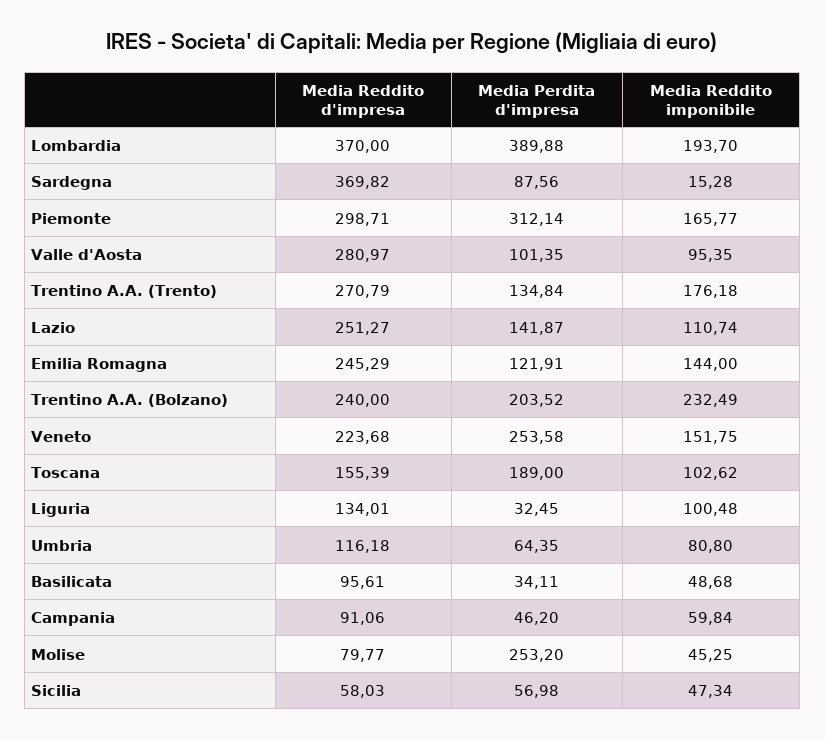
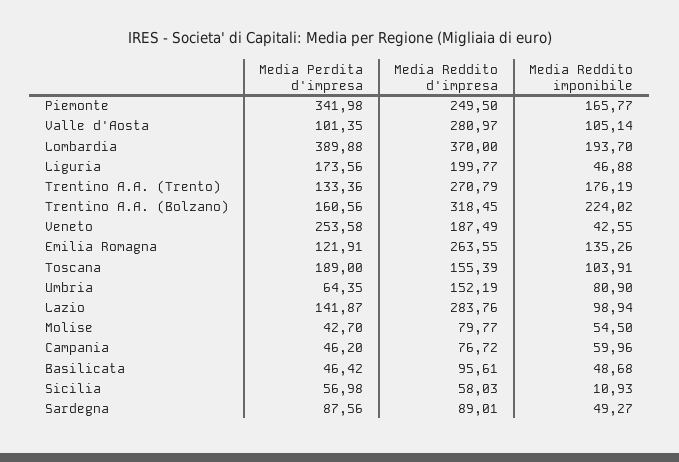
Media Reddito d'impresa, Sardegna: 369.82 -> 89.01
Media Reddito imponibile, Sardegna: 15.28 -> 49.27
Media Reddito d'impresa, Piemonte: 298.71 -> 249.5
Media Perdita d'impresa, Piemonte: 312.14 -> 341.98
Media Reddito imponibile, Valle d'Aosta: 95.35 -> 105.14
Media Perdita d'impresa, Trentino A.A. (Trento): 134.84 -> 133.36
Media Reddito imponibile, Trentino A.A. (Trento): 176.18 -> 176.19
Media Reddito d'impresa, Lazio: 251.27 -> 283.76
Media Reddito imponibile, Lazio: 110.74 -> 98.94
Media Reddito d'impresa, Emilia Romagna: 245.29 -> 263.55
Media Reddito imponibile, Emilia Romagna: 144 -> 135.26
Media Reddito d'impresa, Trentino A.A. (Bolzano): 240 -> 318.45
Media Perdita d'impresa, Trentino A.A. (Bolzano): 203.52 -> 160.56
Media Reddito imponibile, Trentino A.A. (Bolzano): 232.49 -> 224.02
Media Reddito d'impresa, Veneto: 223.68 -> 187.49
Media Reddito imponibile, Veneto: 151.75 -> 42.55
Media Reddito imponibile, Toscana: 102.62 -> 103.91
Media Reddito d'impresa, Liguria: 134.01 -> 199.77
Media Perdita d'impresa, Liguria: 32.45 -> 173.56
Media Reddito imponibile, Liguria: 100.48 -> 46.88
Media Reddito d'impresa, Umbria: 116.18 -> 152.19
Media Reddito imponibile, Umbria: 80.8 -> 80.9
Media Perdita d'impresa, Basilicata: 34.11 -> 46.42
Media Reddito d'impresa, Campania: 91.06 -> 76.72
Media Reddito imponibile, Campania: 59.84 -> 59.96
Media Perdita d'impresa, Molise: 253.2 -> 42.7
Media Reddito imponibile, Molise: 45.25 -> 54.5
Media Reddito imponibile, Sicilia: 47.34 -> 10.93

